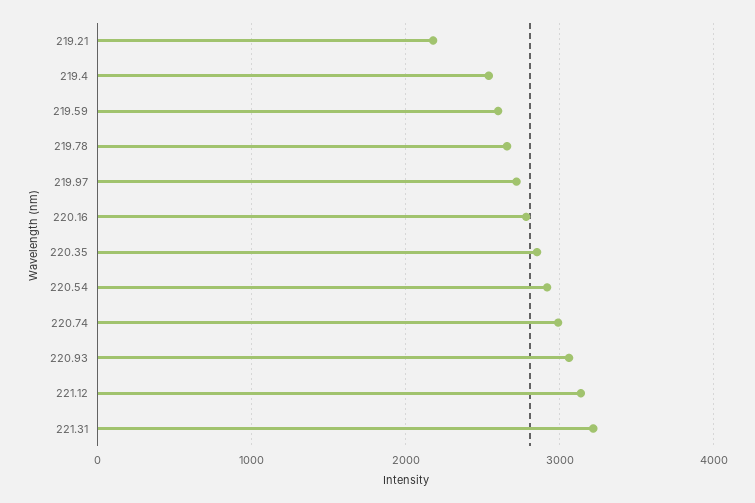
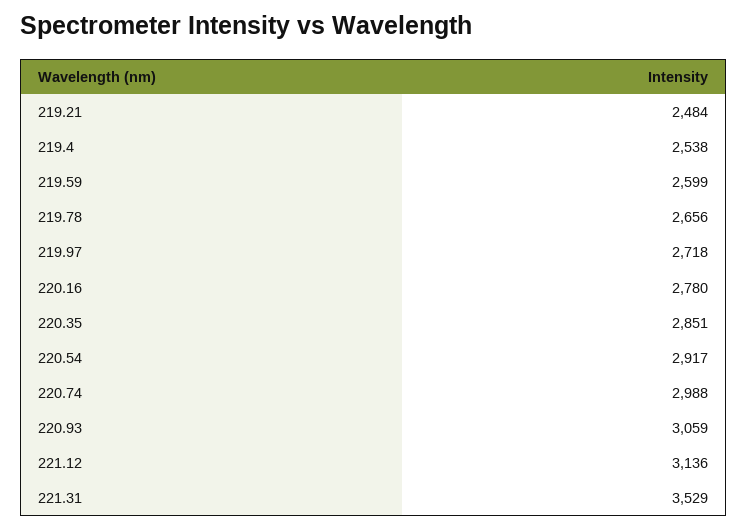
219.21: 2200 -> 2484
221.31: 3200 -> 3529

